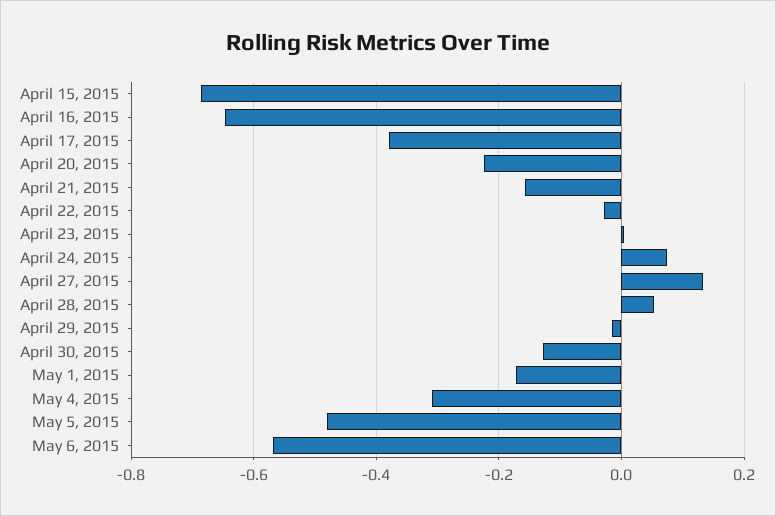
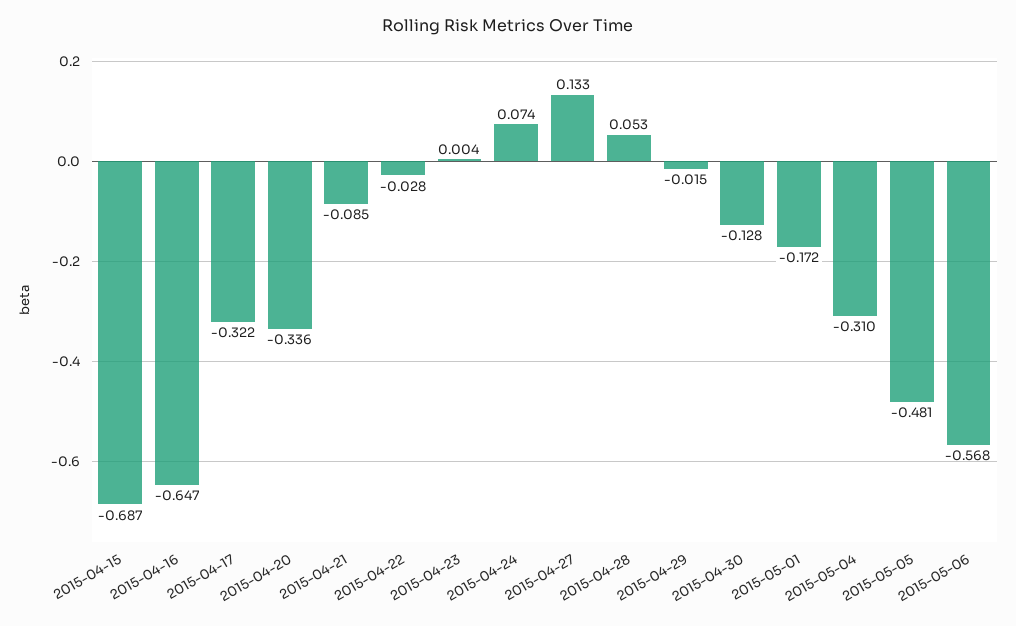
April 17, 2015: -0.38 -> -0.322
April 20, 2015: -0.22 -> -0.336
April 21, 2015: -0.16 -> -0.085

